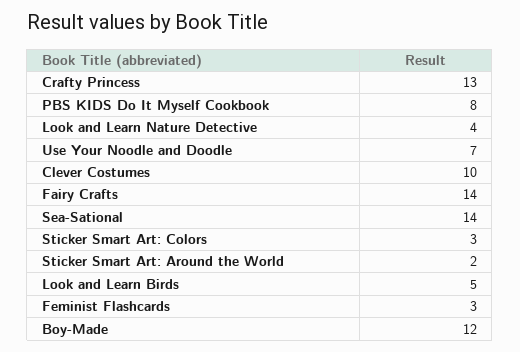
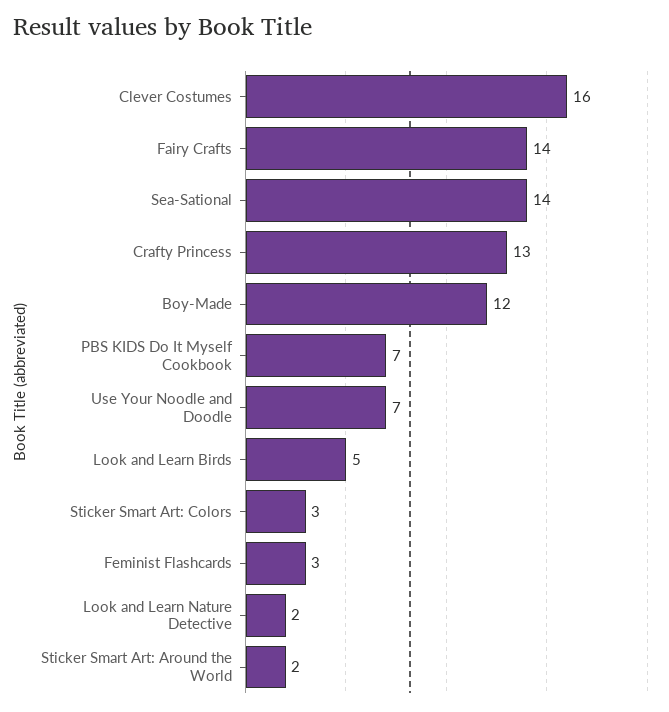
PBS KIDS Do It Myself Cookbook: 8 -> 7
Look and Learn Nature Detective: 4 -> 2
Clever Costumes: 10 -> 16

